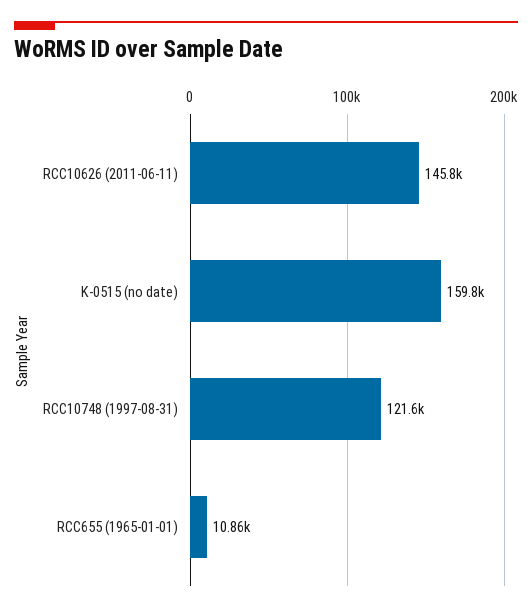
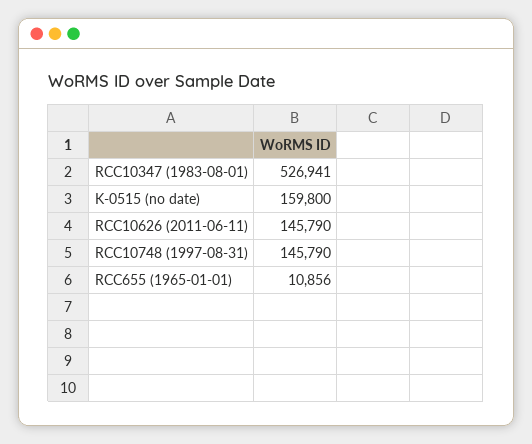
RCC10748 (1997-08-31): 121600 -> 145790
RCC10347 (1983-08-01): none -> 526941

